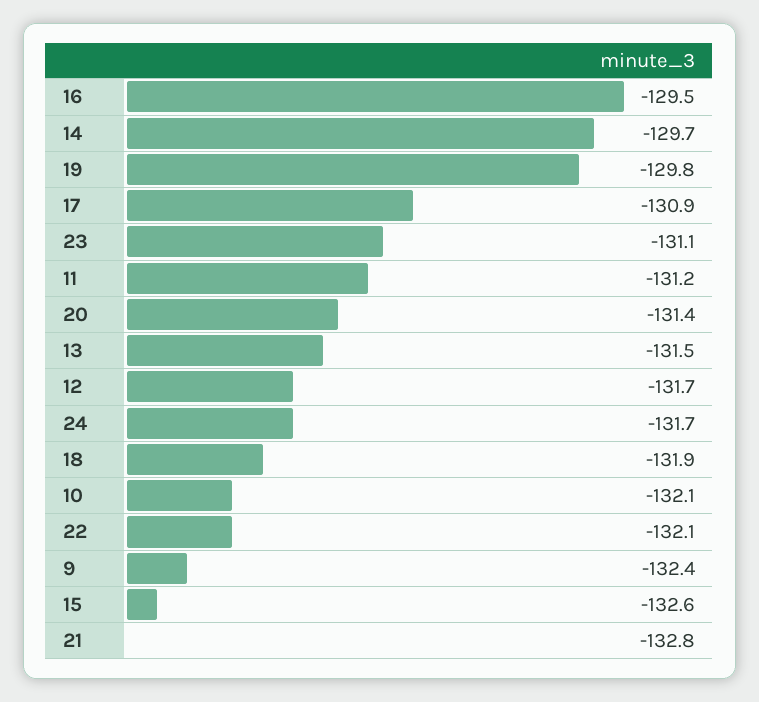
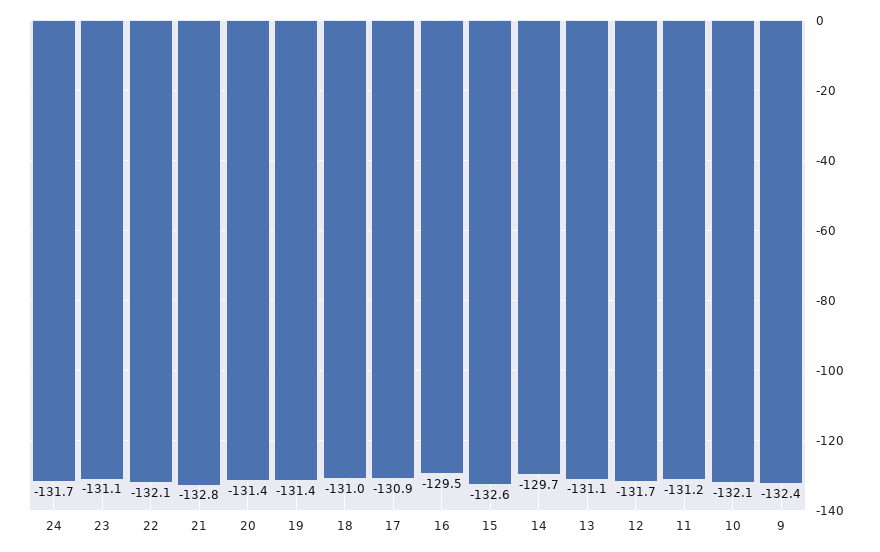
19: -129.8 -> -131.4
13: -131.5 -> -131.1
18: -131.9 -> -131

